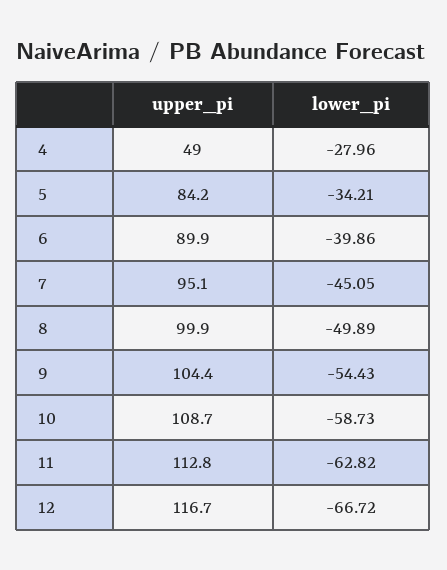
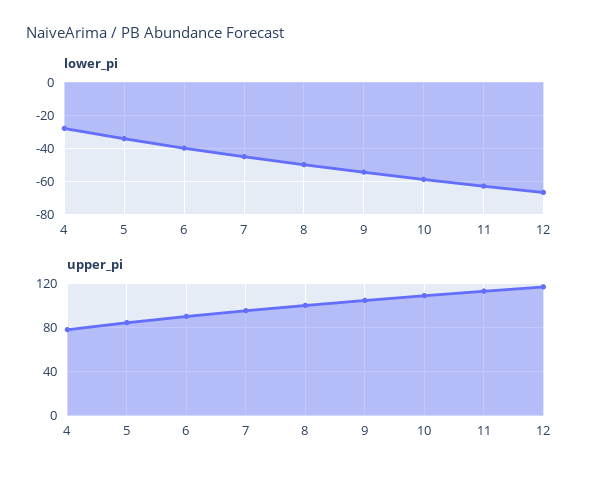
upper_pi, 4: 49 -> 80

